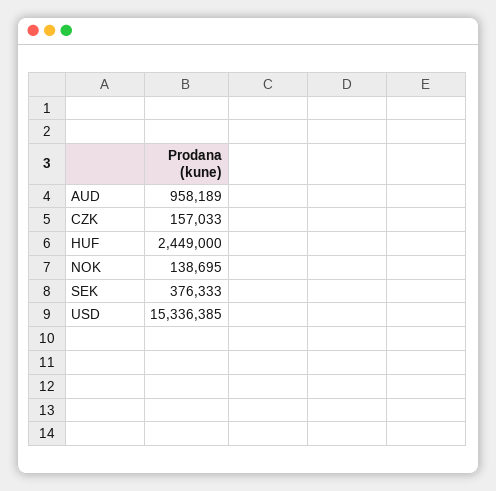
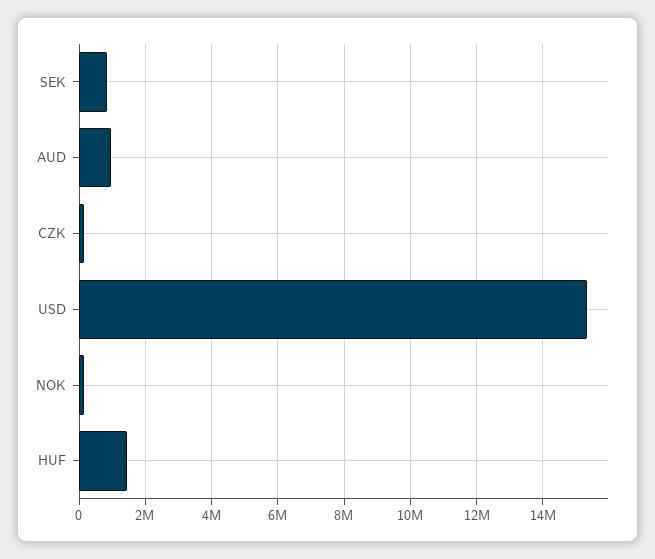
HUF: 2449000 -> 1400000
SEK: 376333 -> 800000

